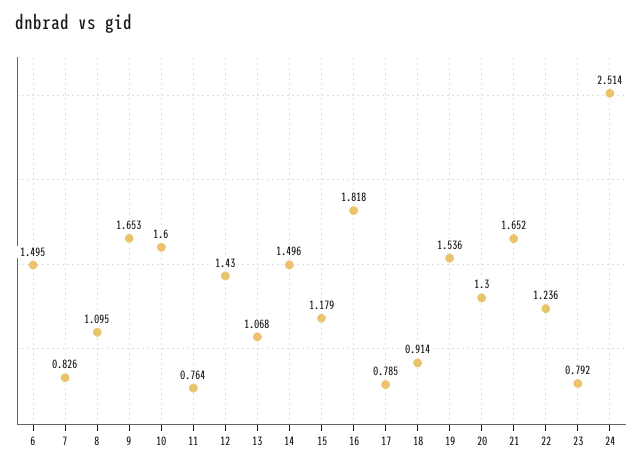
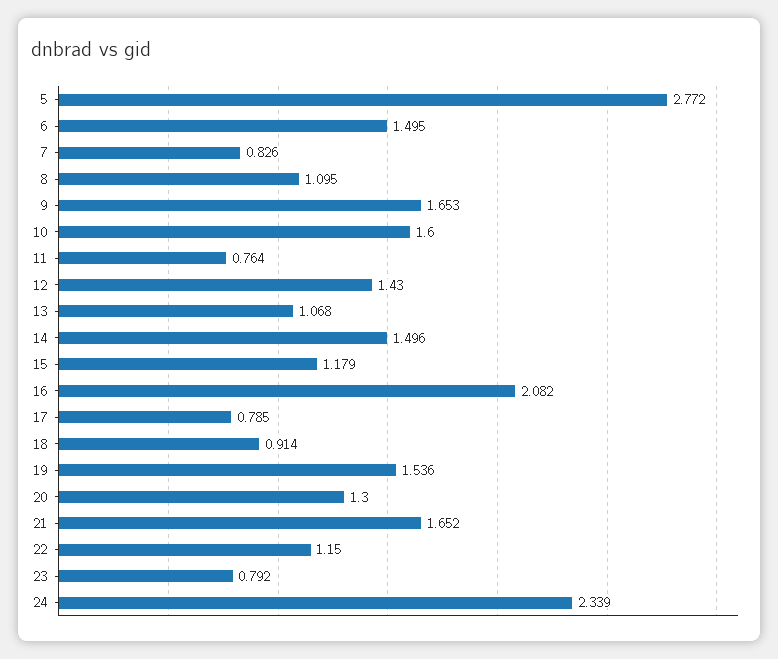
16: 1.818 -> 2.082
22: 1.236 -> 1.15
24: 2.514 -> 2.339
5: none -> 2.772

